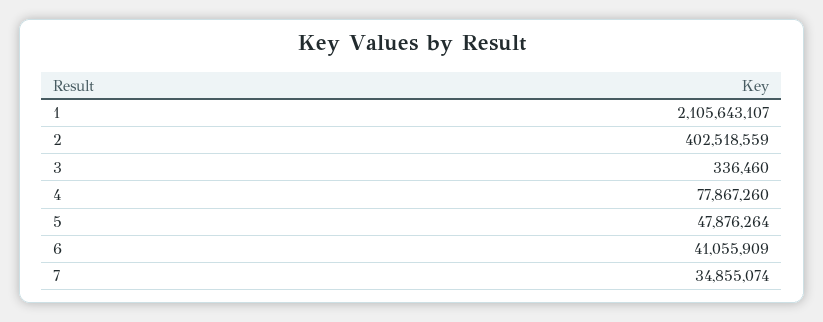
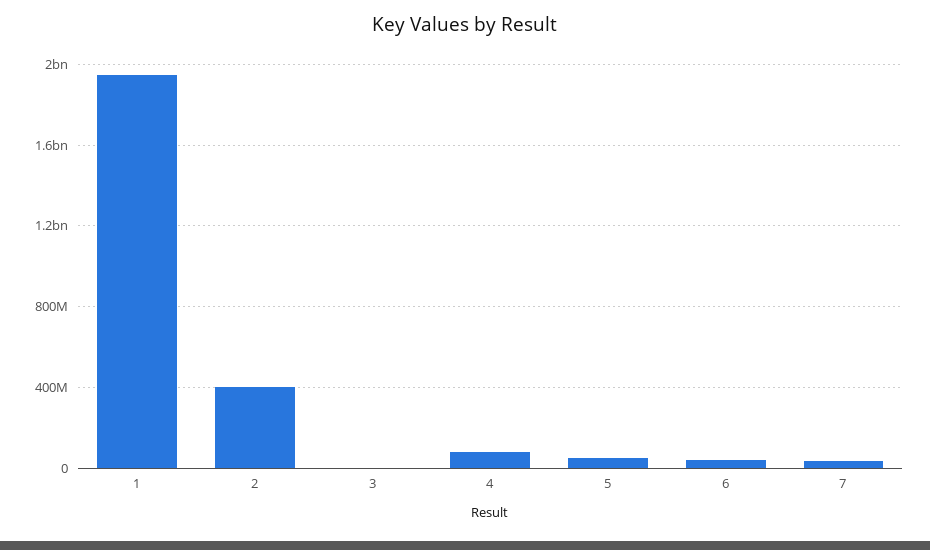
1: 2105643107 -> 1950000000

